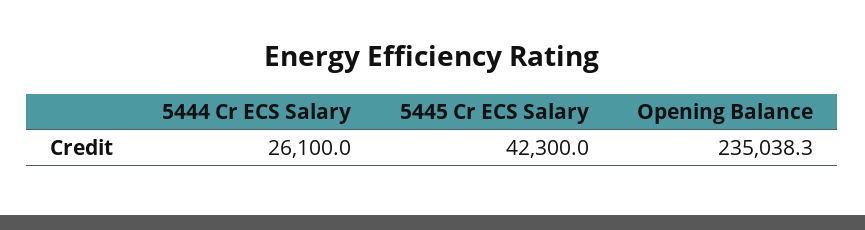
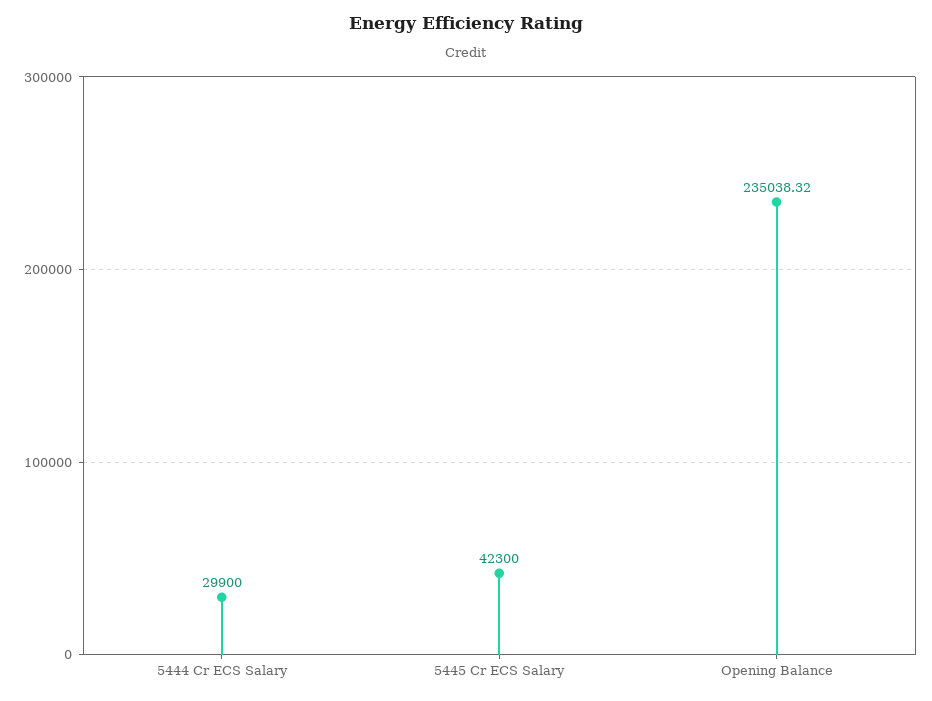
5444 Cr ECS Salary: 26100 -> 29900

